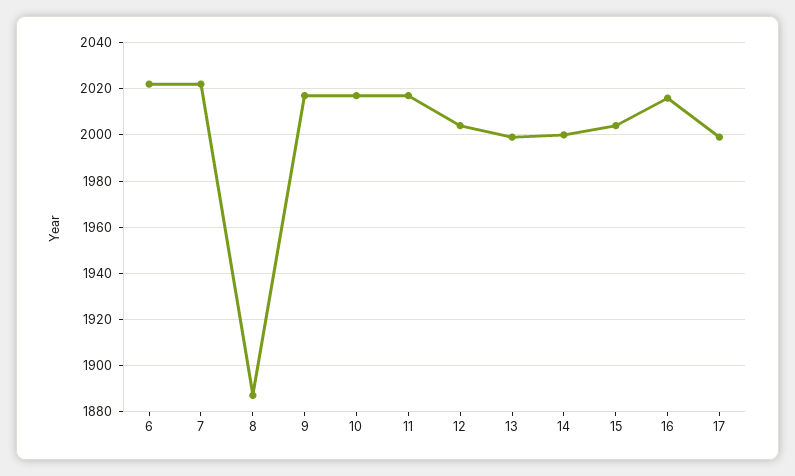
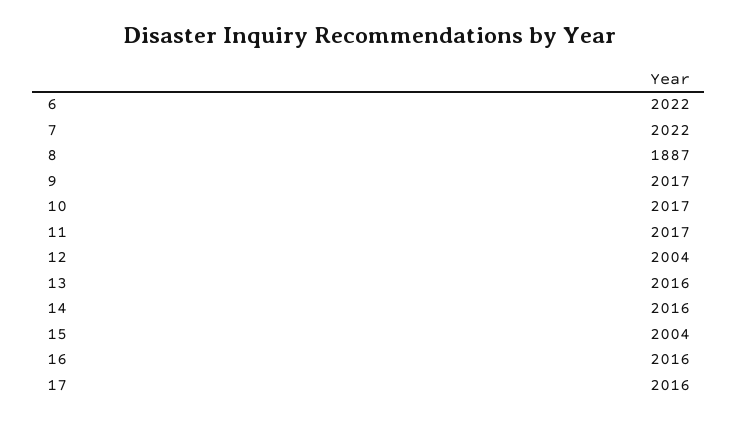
13: 2000 -> 2016
14: 2000 -> 2016
17: 2000 -> 2016

